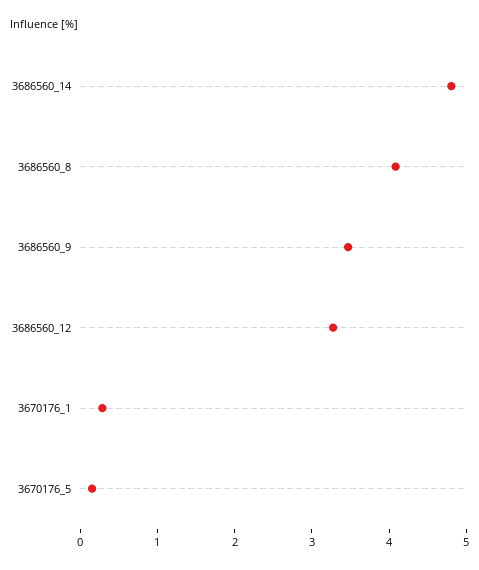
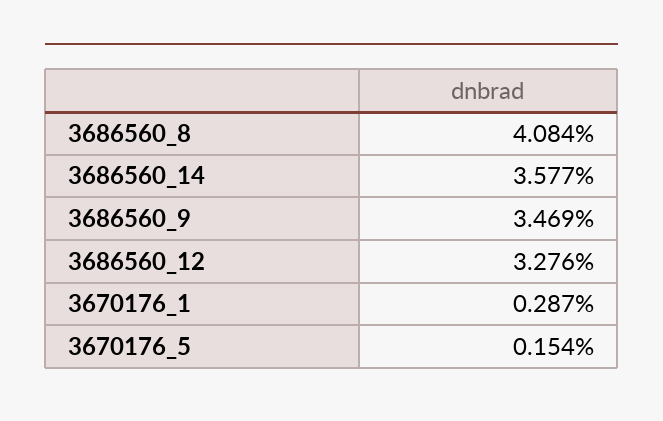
3686560_14: 4.8 -> 3.577

